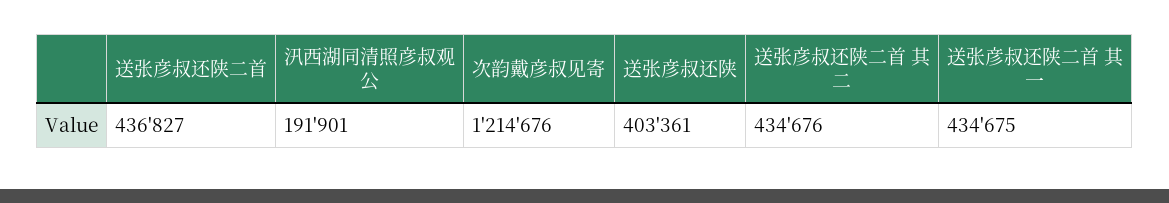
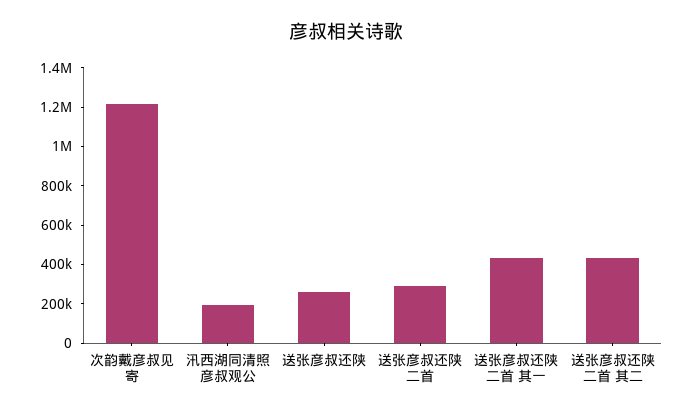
送张彦叔还陕二首: 436827 -> 300000
送张彦叔还陕: 403361 -> 250000

